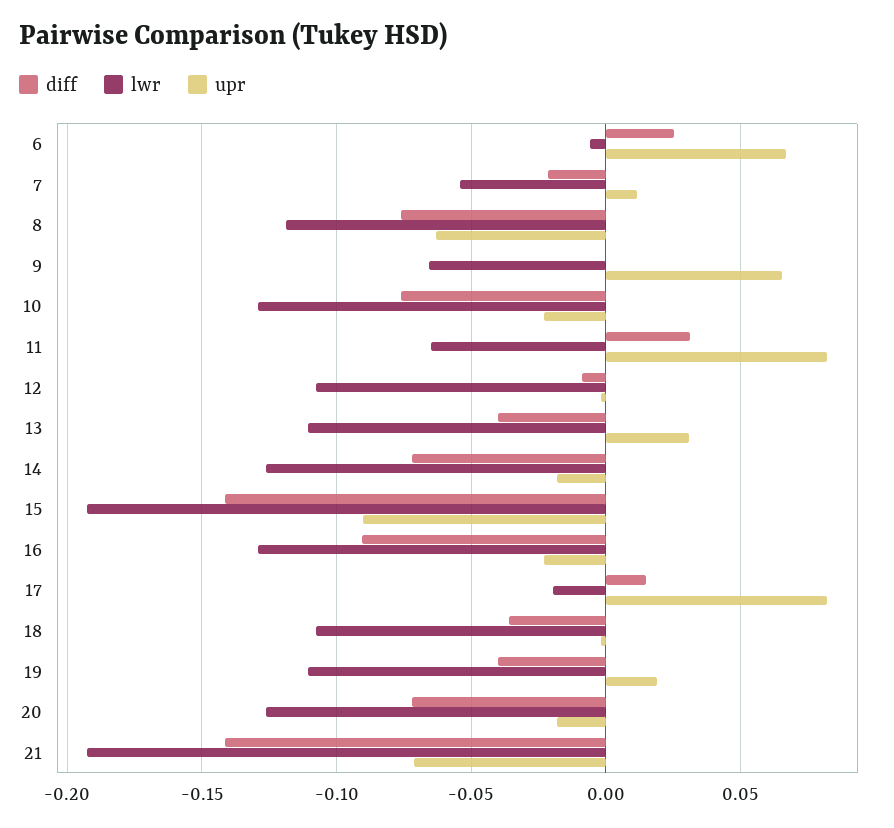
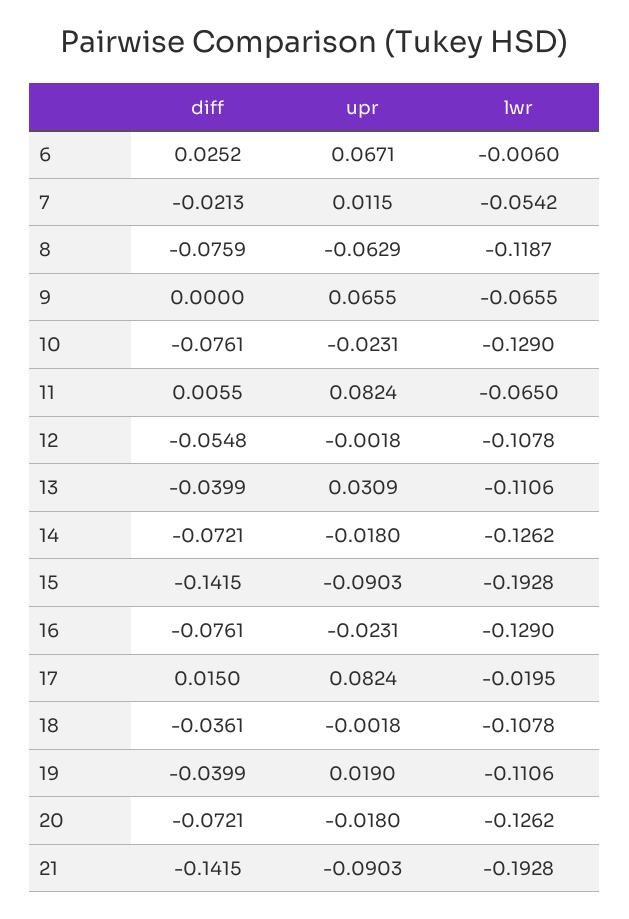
diff, 11: 0.03 -> 0.0055
diff, 12: -0.01 -> -0.0548
diff, 16: -0.09 -> -0.0761
upr, 21: -0.07 -> -0.0903

